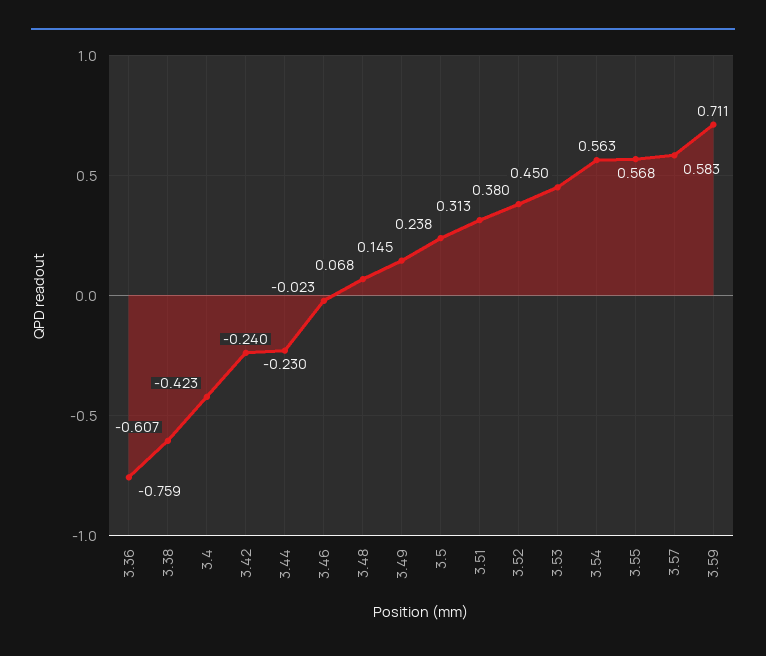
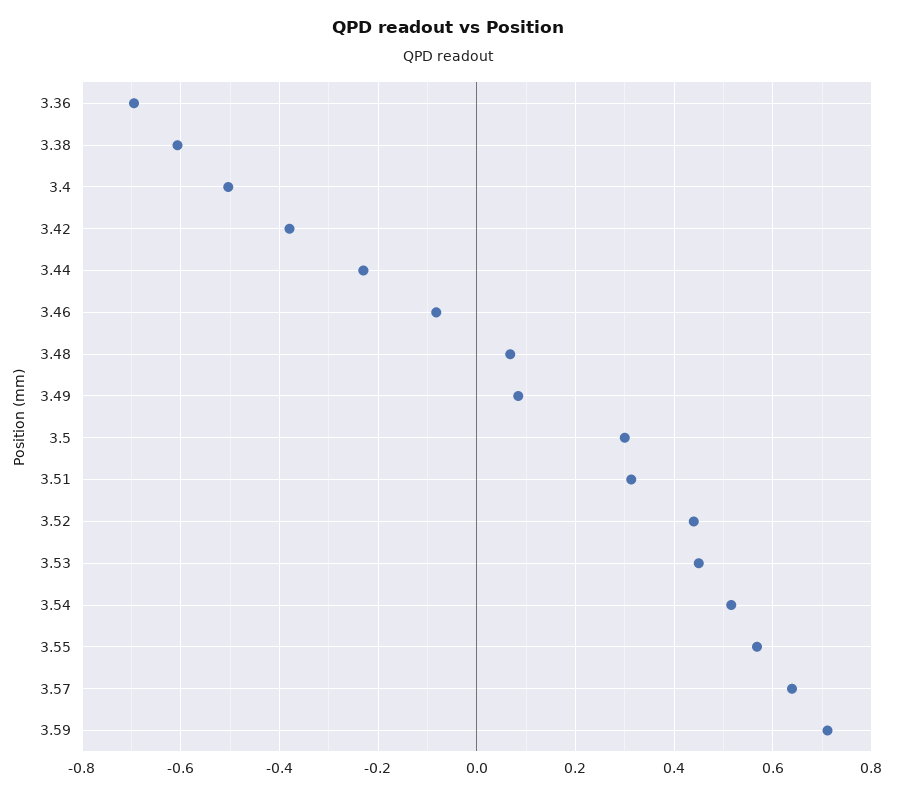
3.36: -0.759 -> -0.7
3.4: -0.423 -> -0.5
3.42: -0.24 -> -0.38
3.46: -0.023 -> -0.08
3.49: 0.145 -> 0.08
3.5: 0.238 -> 0.3
3.52: 0.38 -> 0.44
3.54: 0.563 -> 0.52
3.57: 0.583 -> 0.64

